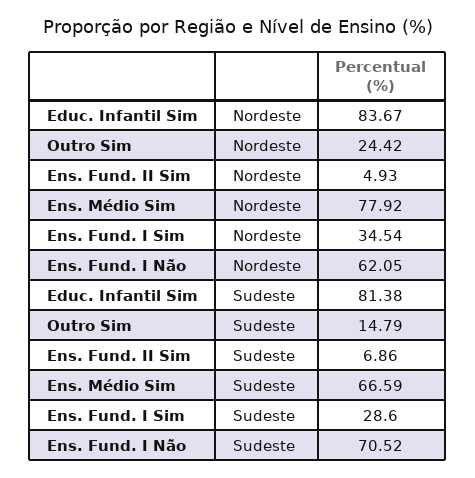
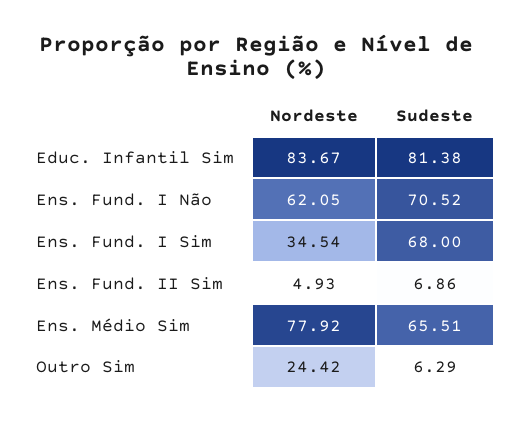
Outro Sim, Sudeste: 14.79 -> 6.29
Ens. Médio Sim, Sudeste: 66.59 -> 65.51
Ens. Fund. I Sim, Sudeste: 28.6 -> 68

